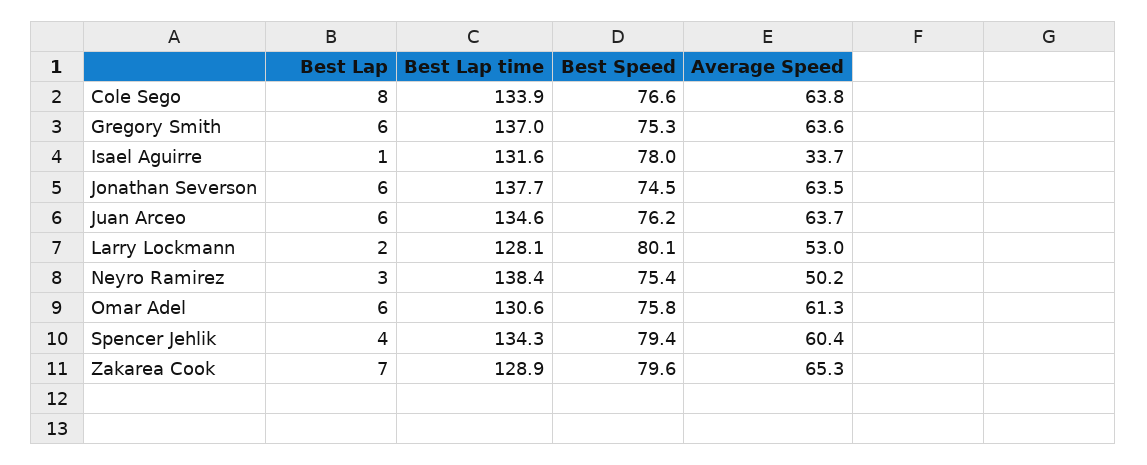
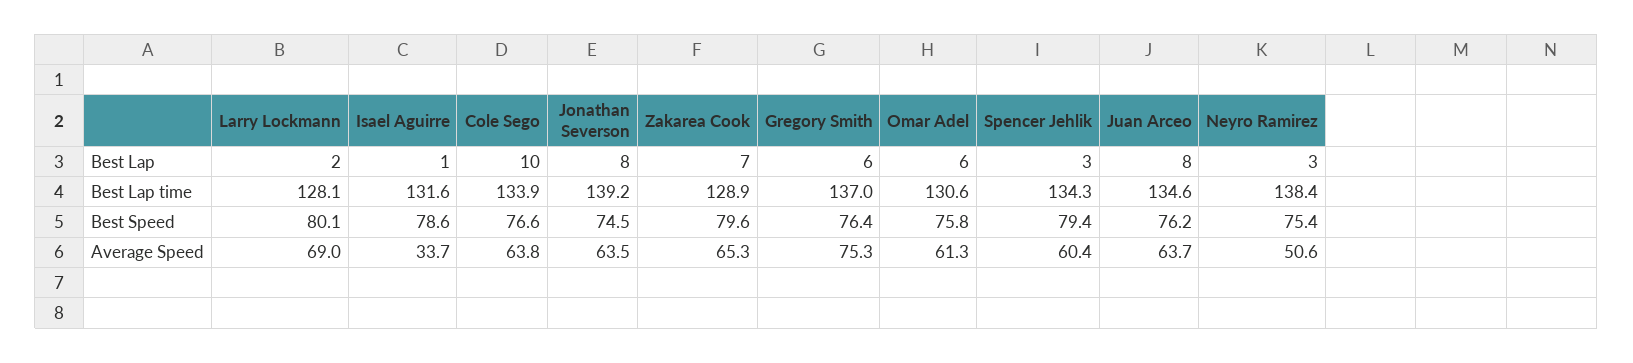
Best Lap, Cole Sego: 8 -> 10
Best Speed, Gregory Smith: 75.3 -> 76.4
Average Speed, Gregory Smith: 63.6 -> 75.3
Best Speed, Isael Aguirre: 78 -> 78.6
Best Lap, Jonathan Severson: 6 -> 8
Best Lap time, Jonathan Severson: 137.7 -> 139.2
Best Lap, Juan Arceo: 6 -> 8
Average Speed, Larry Lockmann: 53 -> 69
Average Speed, Neyro Ramirez: 50.2 -> 50.6
Best Lap, Spencer Jehlik: 4 -> 3

